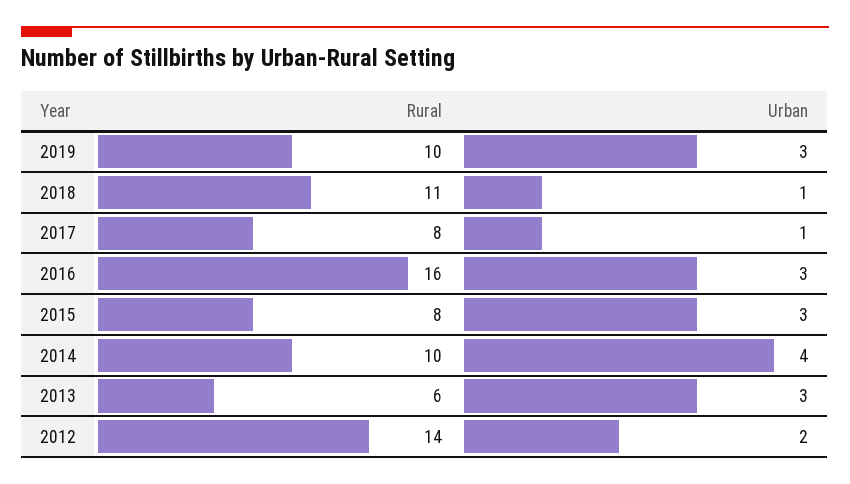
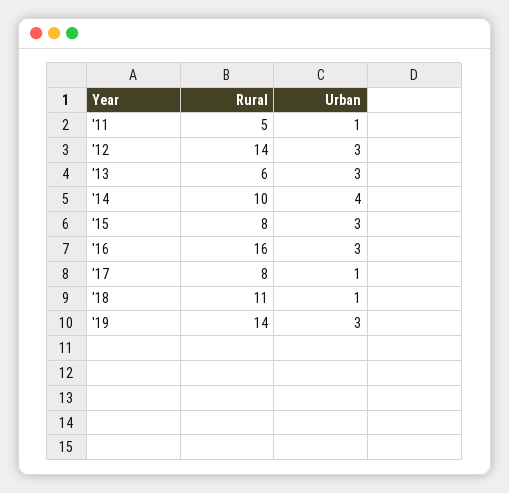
Rural, 2019: 10 -> 14
Urban, 2012: 2 -> 3
Rural, '11: none -> 5
Urban, '11: none -> 1

